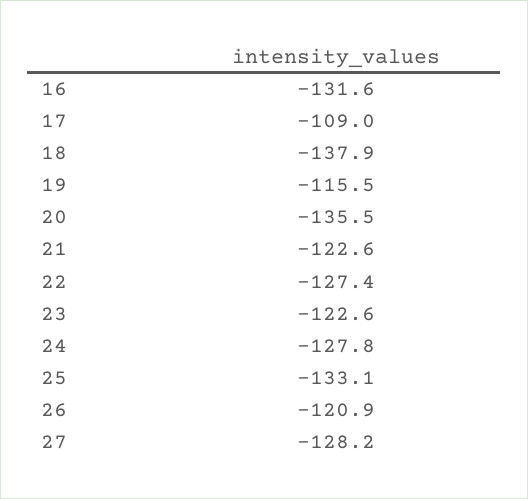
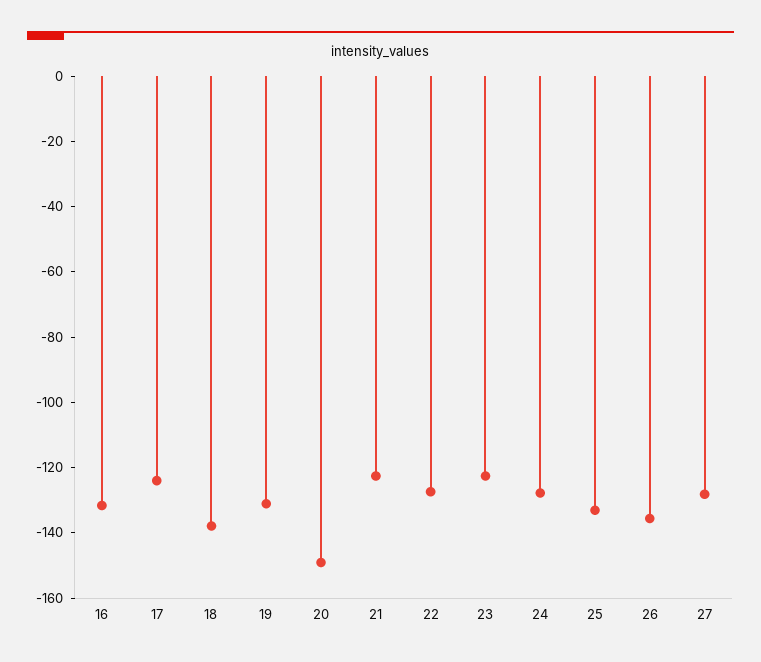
17: -109 -> -125
19: -115.5 -> -130
20: -135.5 -> -150
26: -120.9 -> -135

